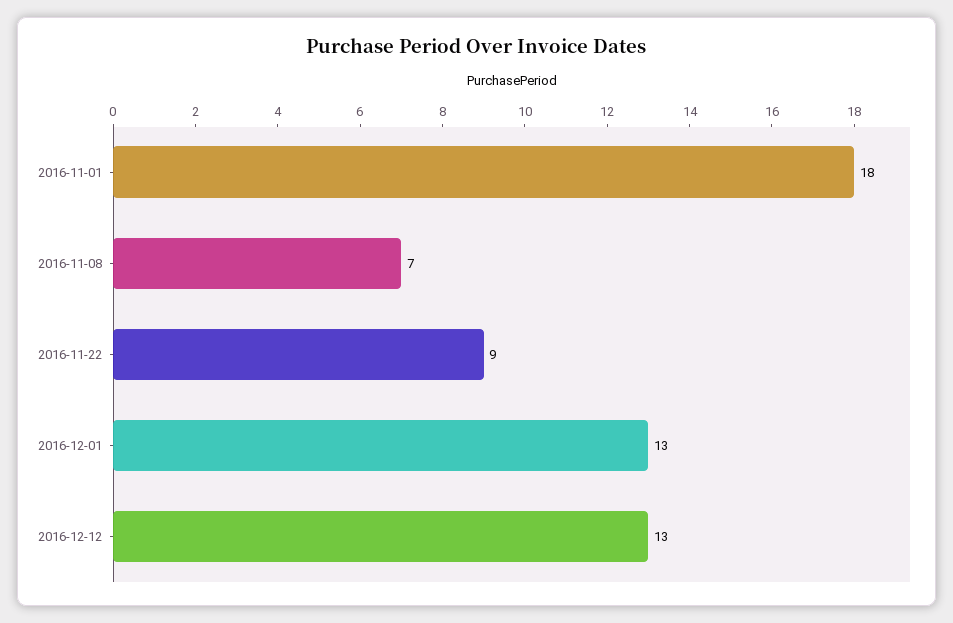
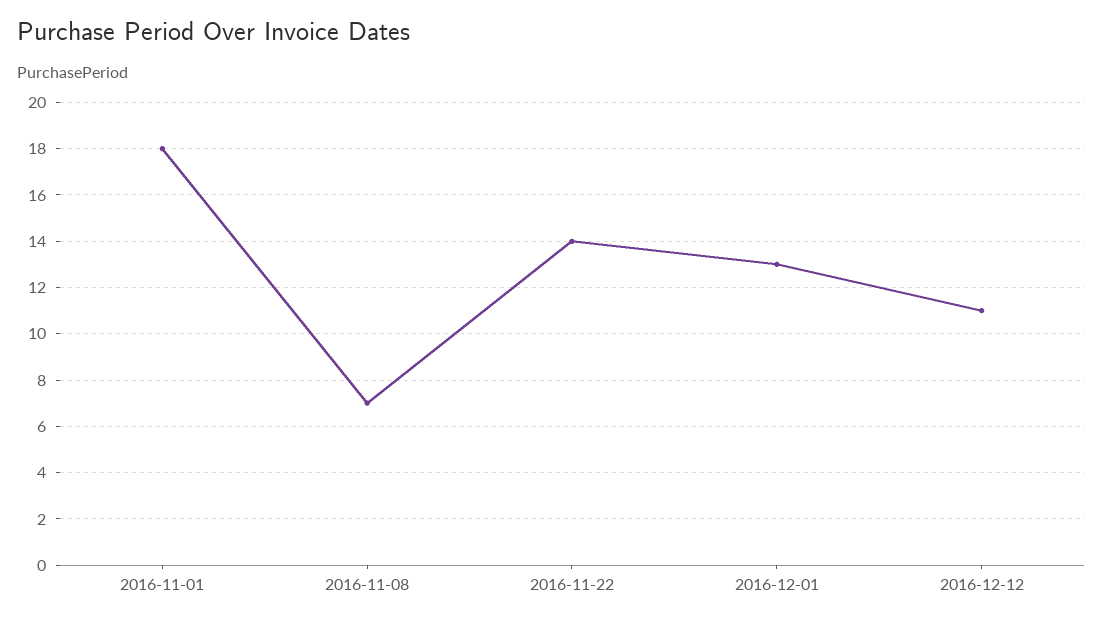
2016-11-22: 9 -> 14
2016-12-12: 13 -> 11

